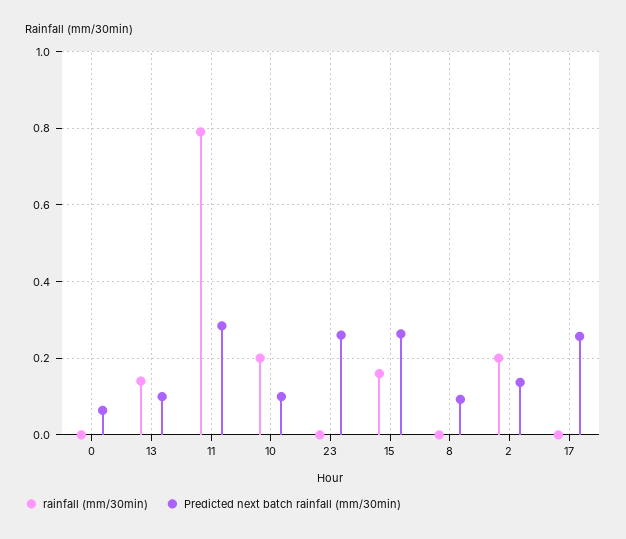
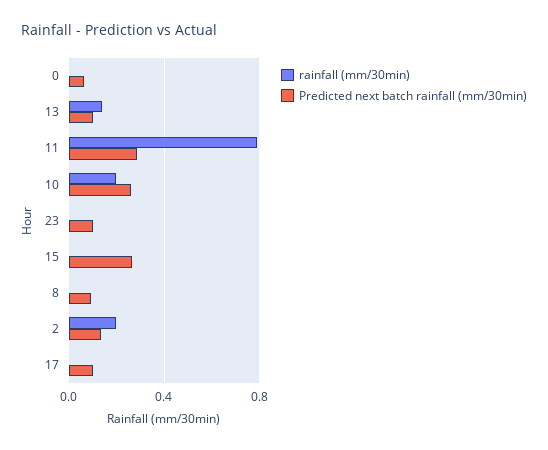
Predicted next batch rainfall (mm/30min), 10: 0.1 -> 0.25
Predicted next batch rainfall (mm/30min), 23: 0.26 -> 0.1
rainfall (mm/30min), 15: 0.16 -> 0
Predicted next batch rainfall (mm/30min), 17: 0.26 -> 0.1

